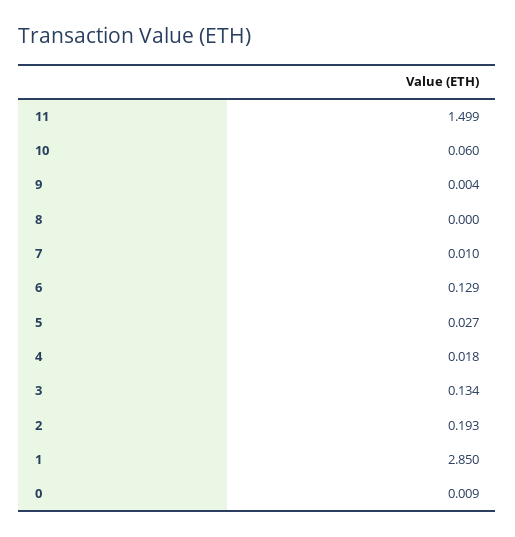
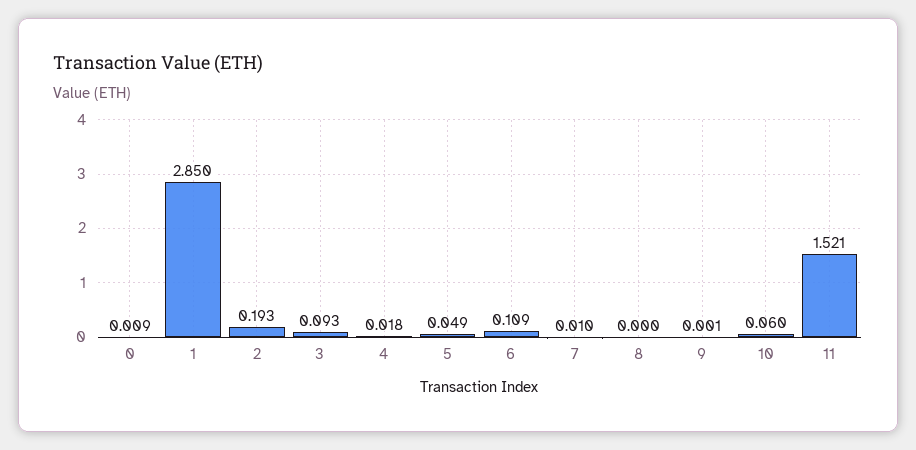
11: 1.499 -> 1.521
9: 0.004 -> 0.001
6: 0.129 -> 0.109
5: 0.027 -> 0.049
3: 0.134 -> 0.093

